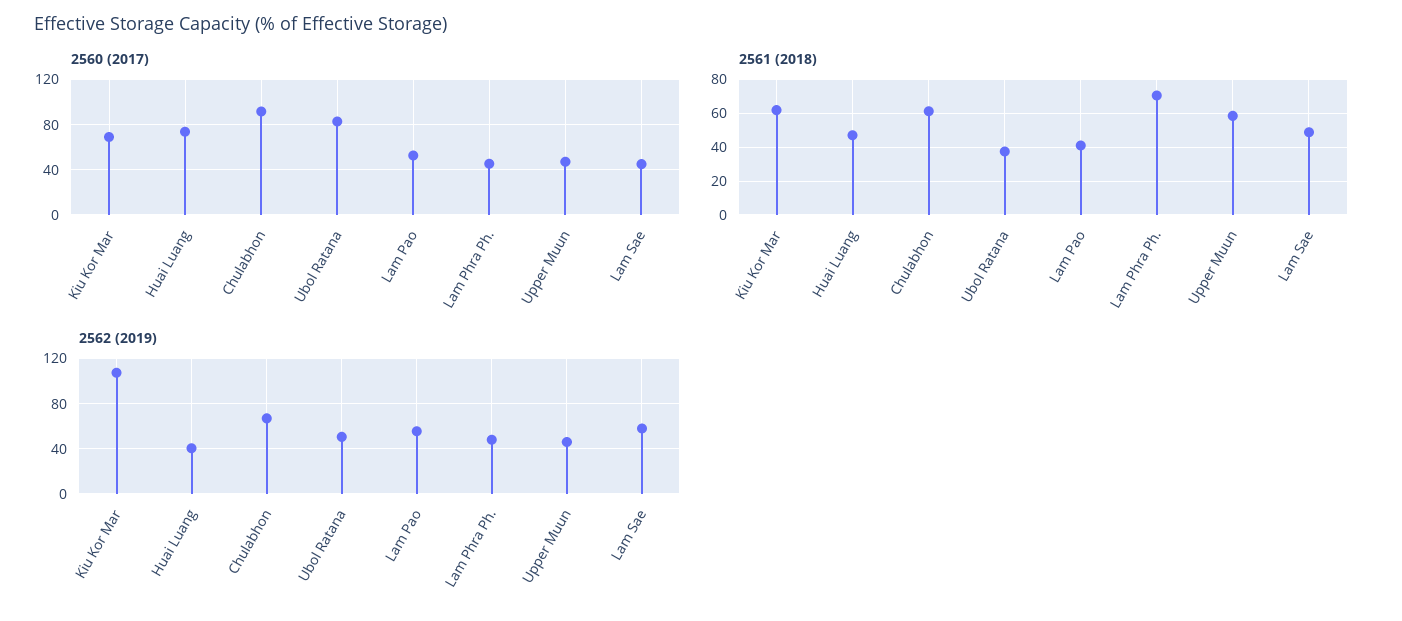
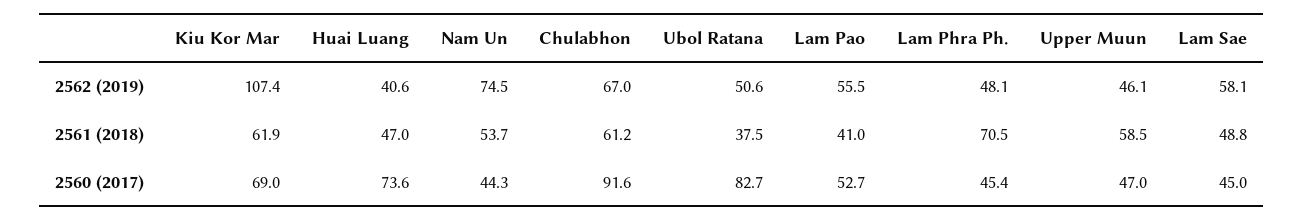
2562 (2019), Nam Un: none -> 74.5
2561 (2018), Nam Un: none -> 53.7
2560 (2017), Nam Un: none -> 44.3

